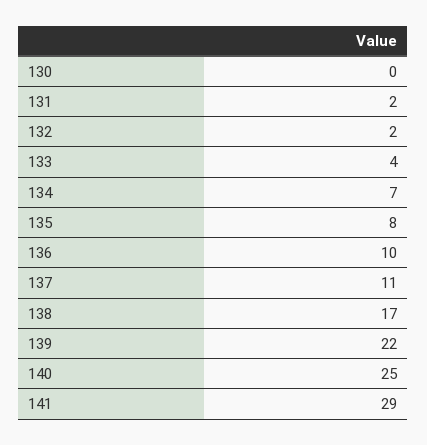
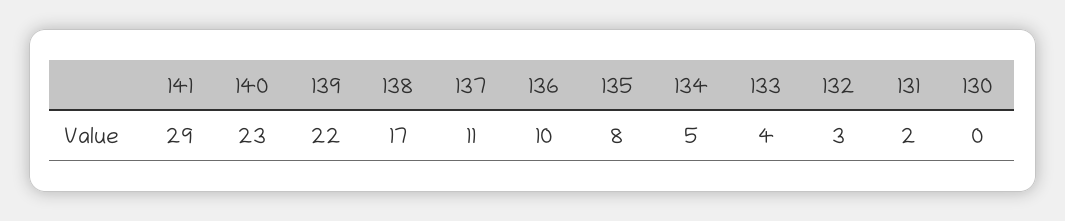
132: 2 -> 3
134: 7 -> 5
140: 25 -> 23

